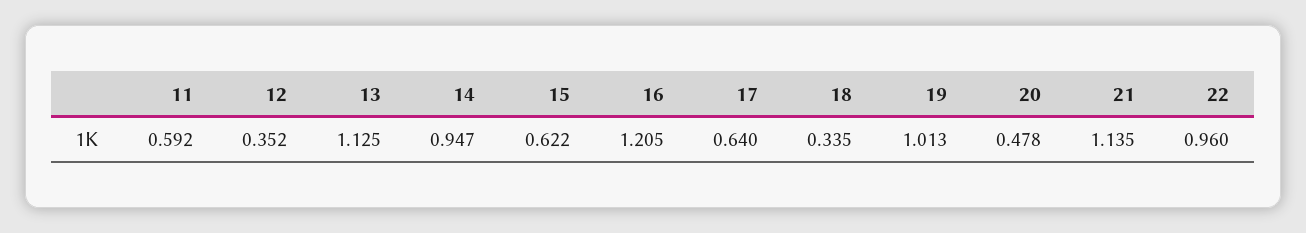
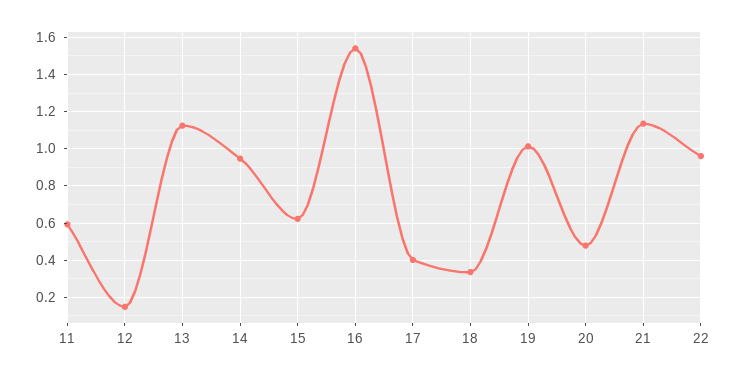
12: 0.352 -> 0.15
16: 1.205 -> 1.55
17: 0.64 -> 0.4

